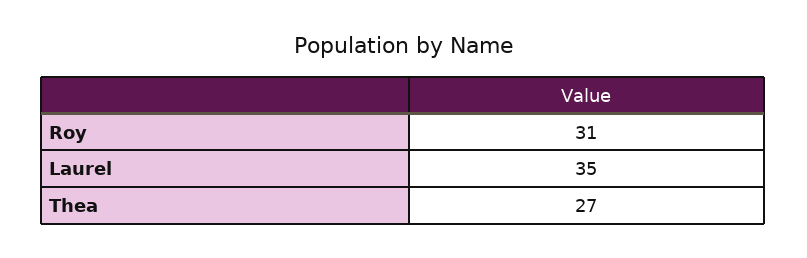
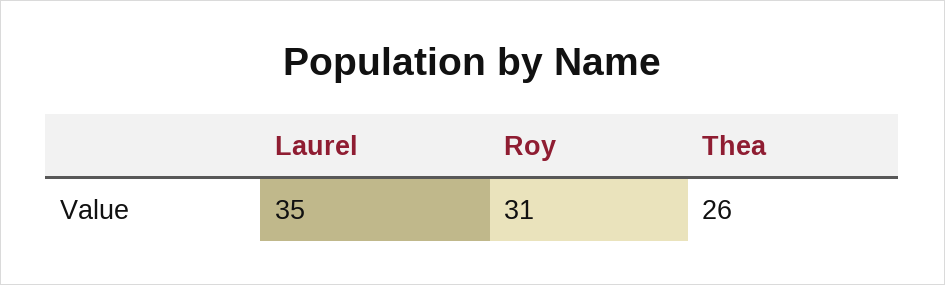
Thea: 27 -> 26

